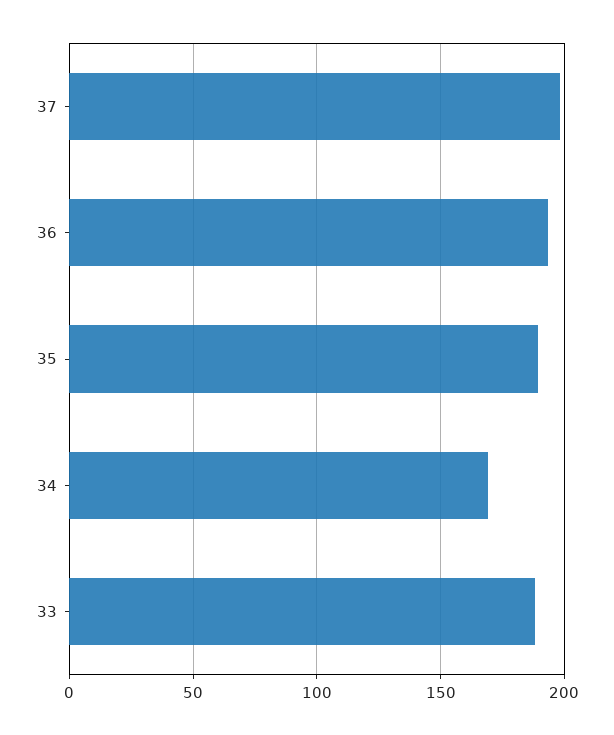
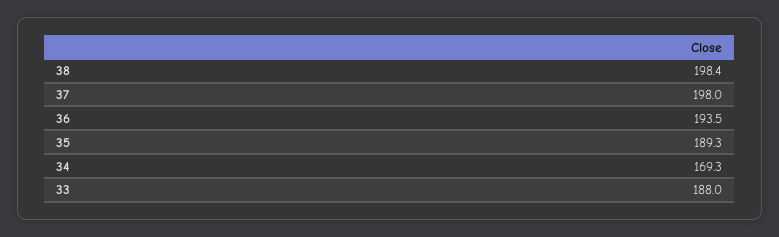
38: none -> 198.4

